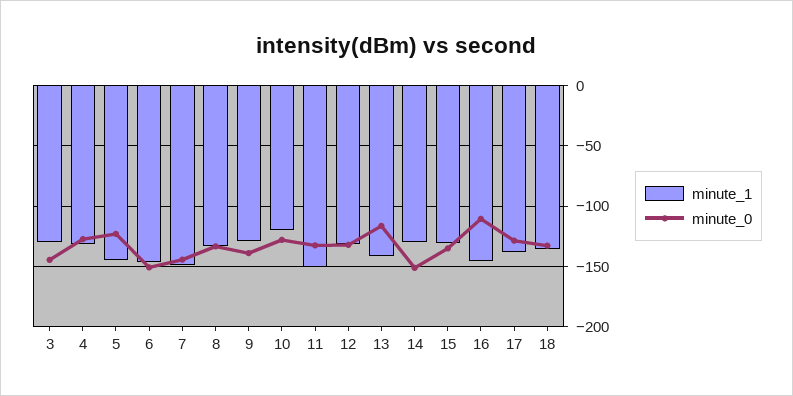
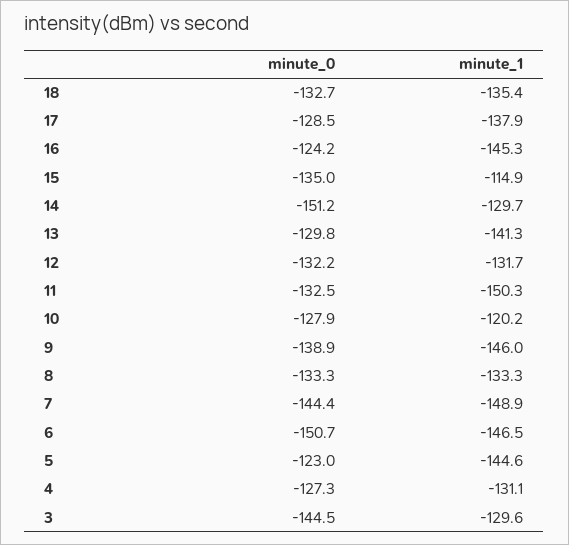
minute_1, 9: -130 -> -146
minute_0, 13: -115 -> -129.8
minute_1, 15: -130 -> -114.9
minute_0, 16: -110 -> -124.2

